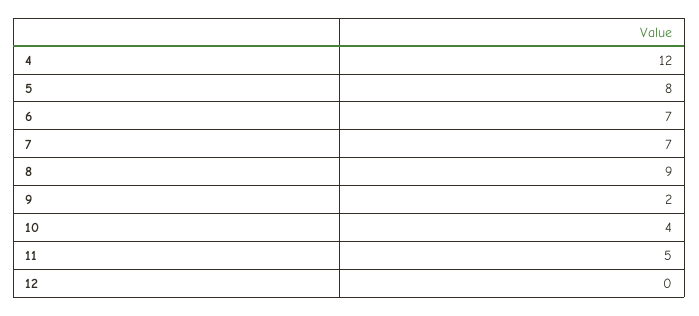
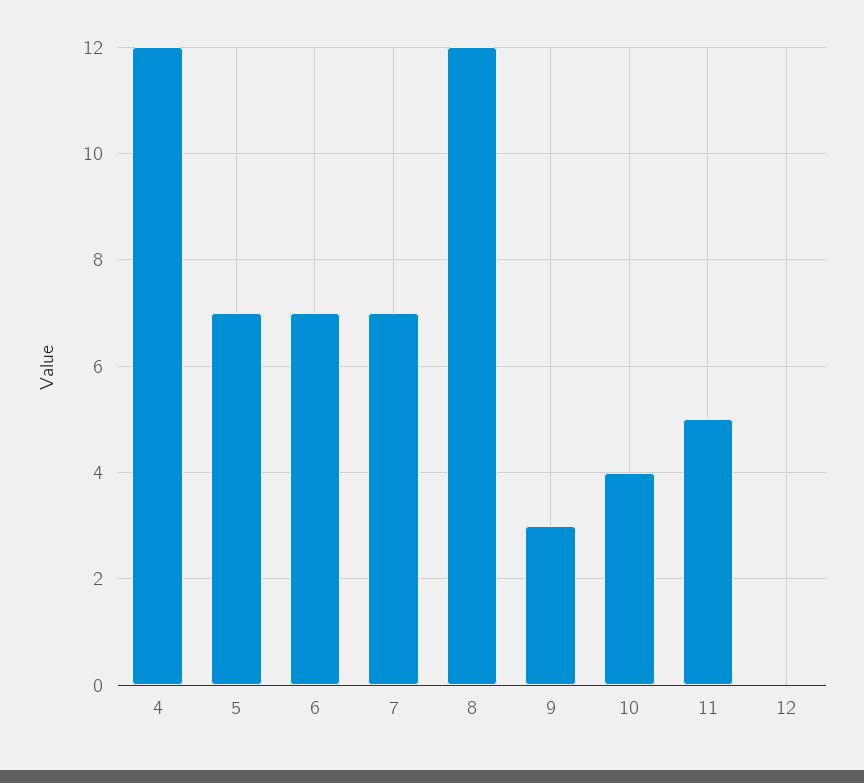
5: 8 -> 7
8: 9 -> 12
9: 2 -> 3

